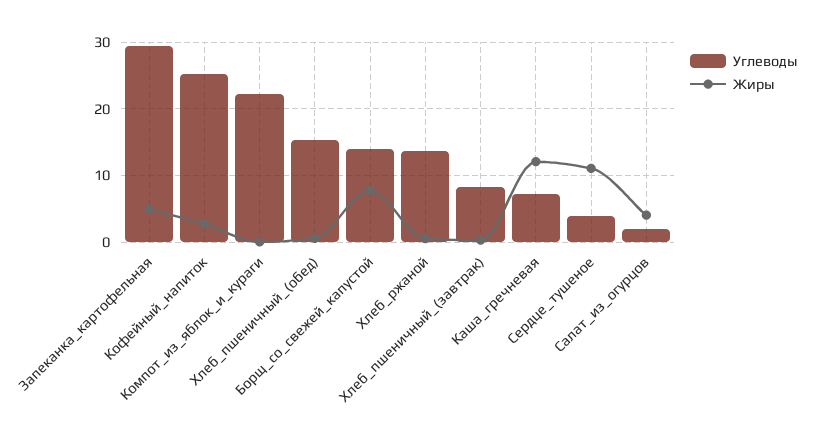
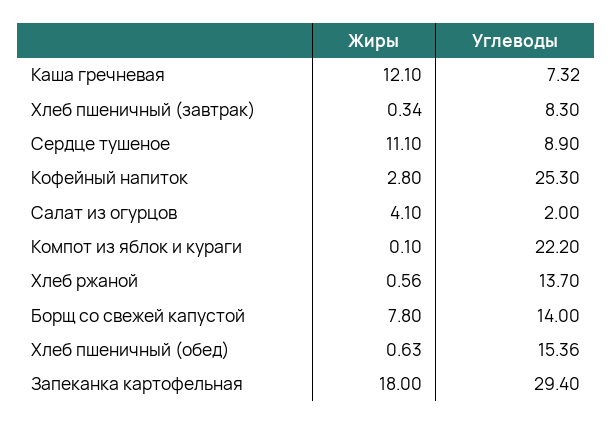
Жиры, Запеканка_картофельная: 5 -> 18
Углеводы, Сердце_тушеное: 4 -> 8.9

